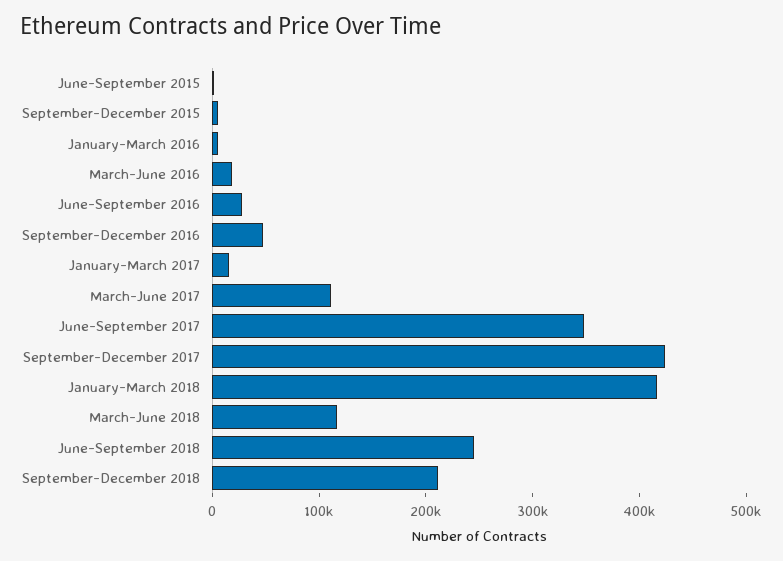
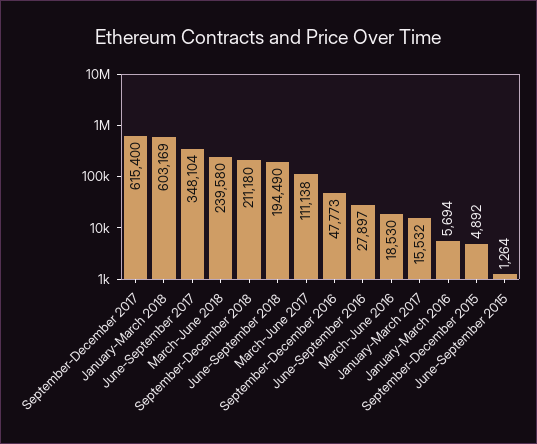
September-December 2017: 420000 -> 615400
January-March 2018: 420000 -> 603169
March-June 2018: 120000 -> 239580
June-September 2018: 240000 -> 194490

